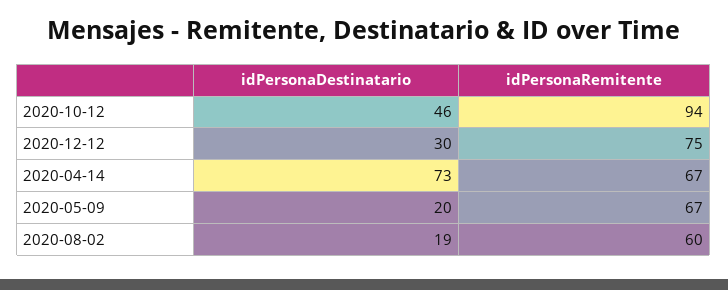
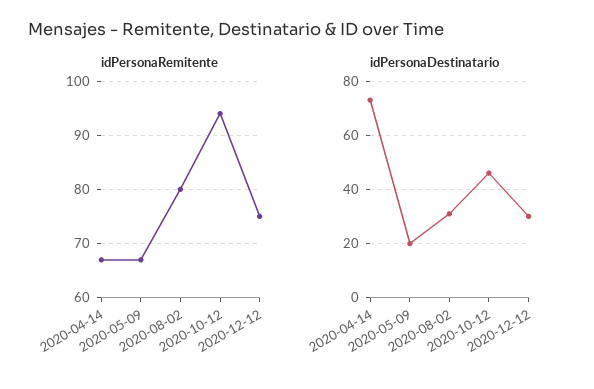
idPersonaDestinatario, 2020-08-02: 19 -> 30
idPersonaRemitente, 2020-08-02: 60 -> 80

